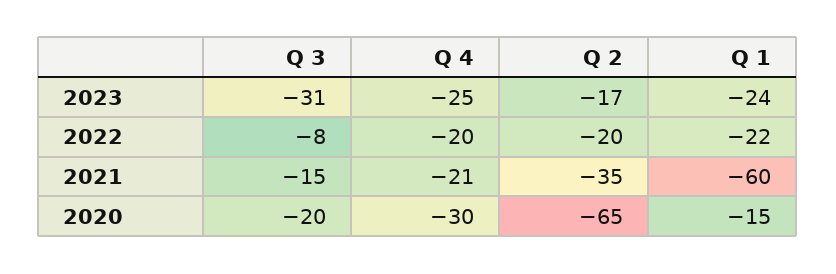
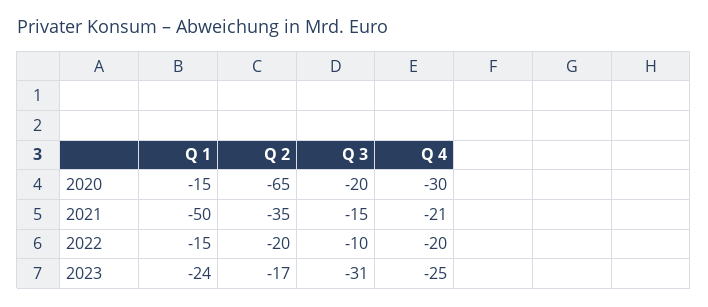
Q 3, 2022: -8 -> -10
Q 1, 2022: -22 -> -15
Q 1, 2021: -60 -> -50

